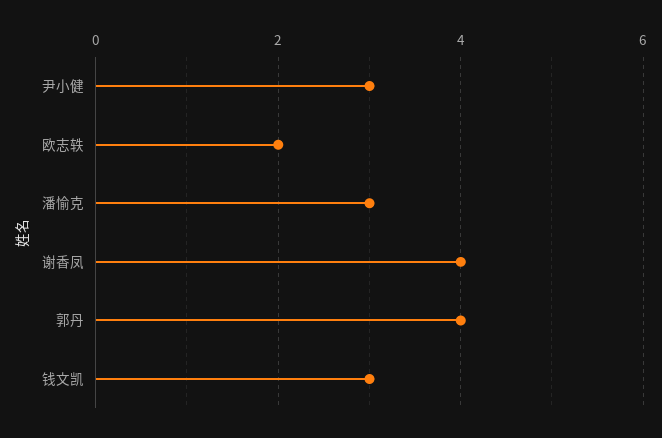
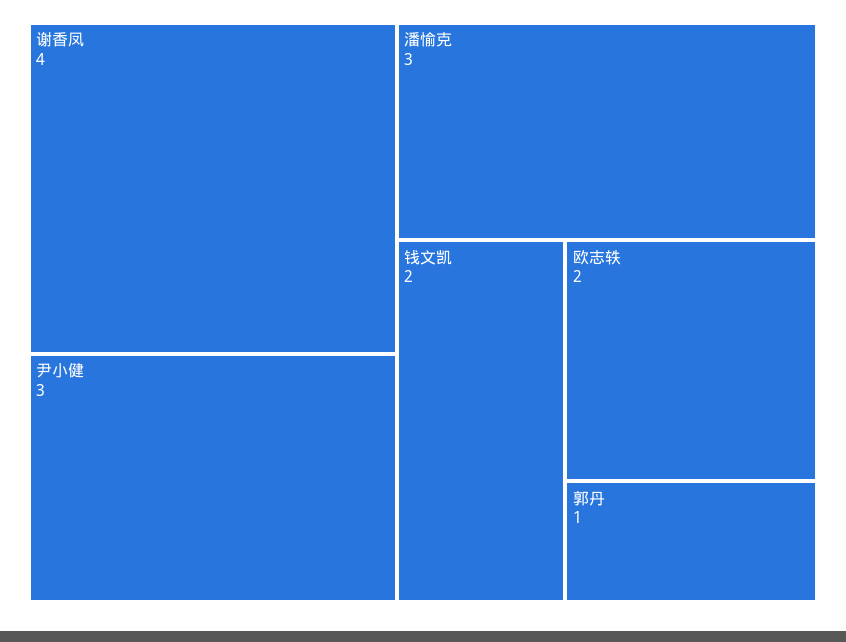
郭丹: 4 -> 1
钱文凯: 3 -> 2

